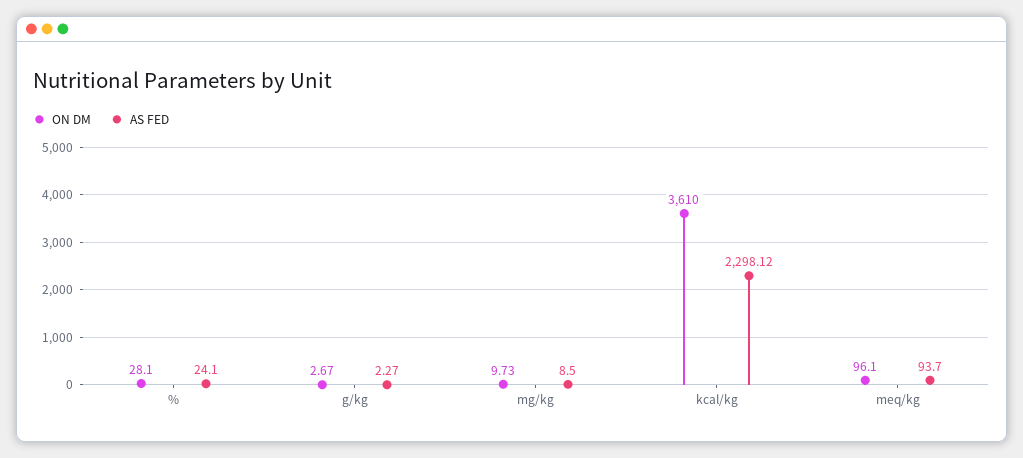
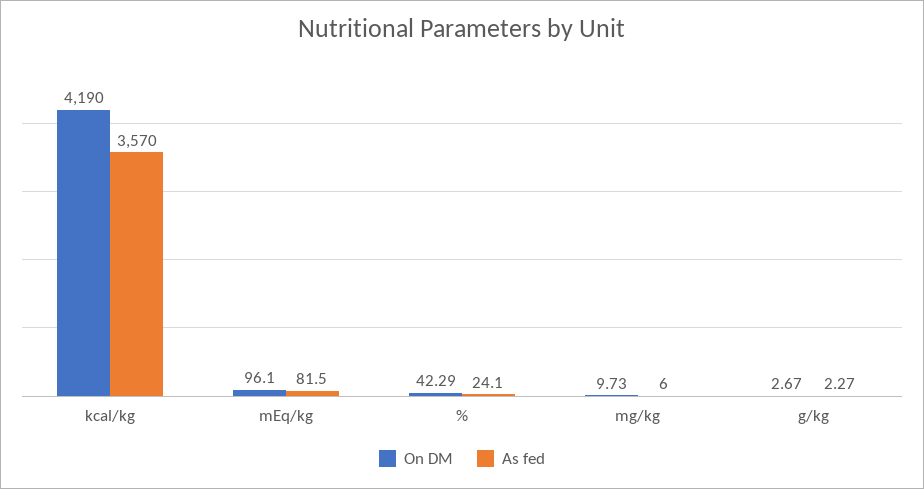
ON DM, %: 28.1 -> 42.29
AS FED, mg/kg: 8.5 -> 6
ON DM, kcal/kg: 3610 -> 4190
AS FED, kcal/kg: 2298.12 -> 3570
AS FED, meq/kg: 93.7 -> 81.5

